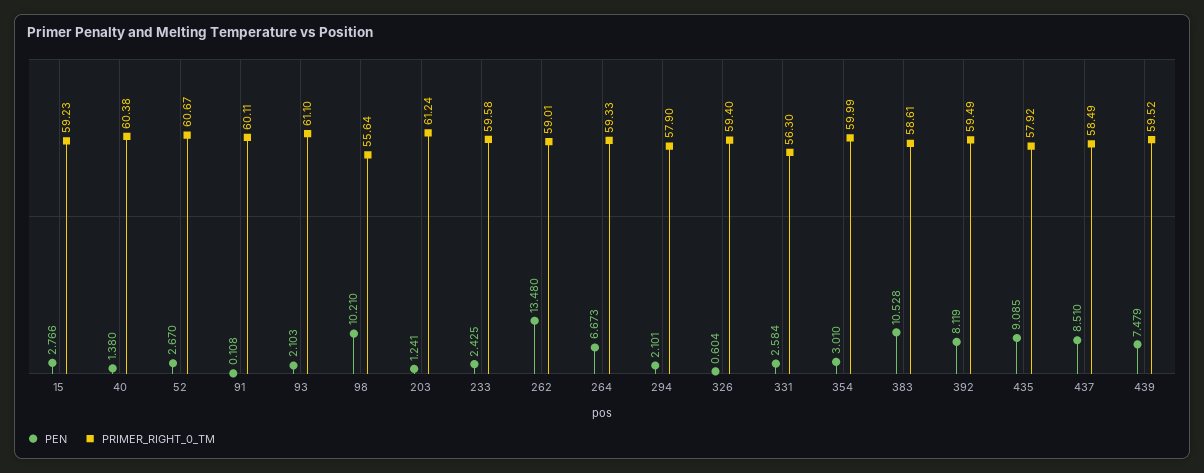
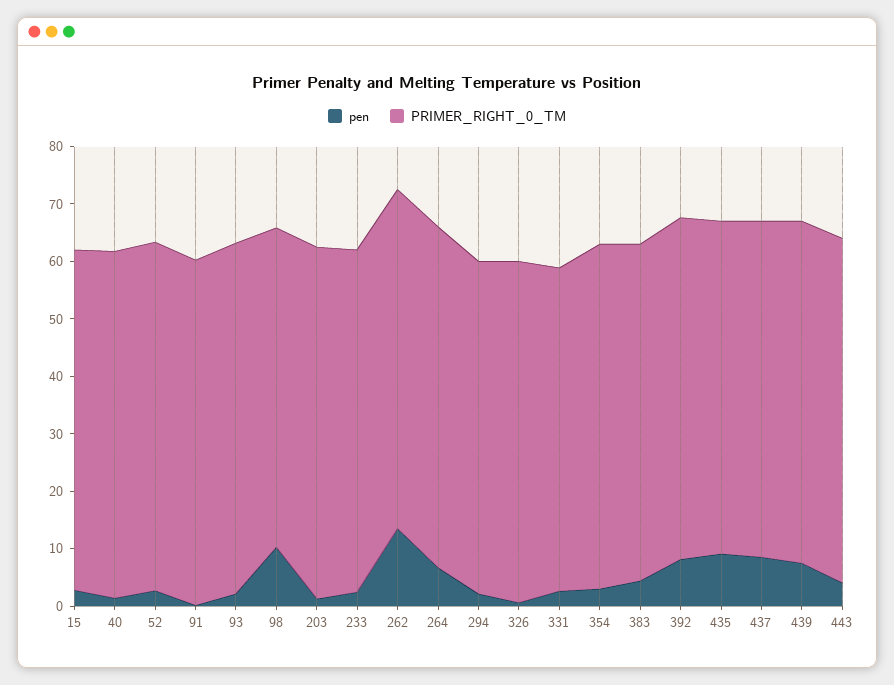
PEN, 383: 10.528 -> 4
PEN, 443: none -> 4
PRIMER_RIGHT_0_TM, 443: none -> 60

